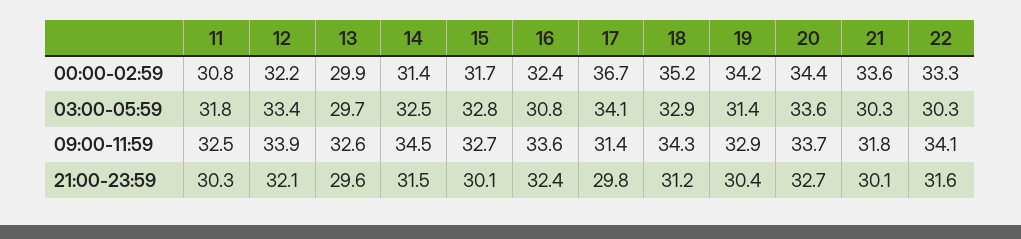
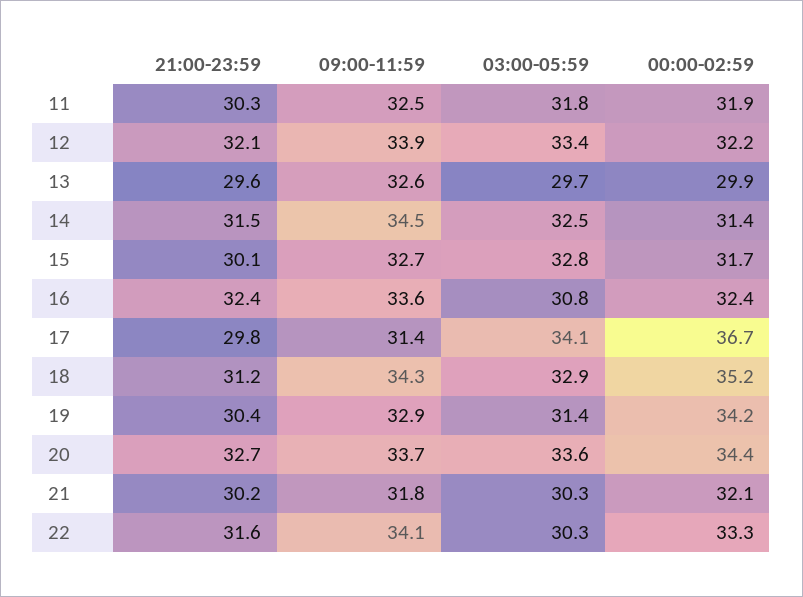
11, 00:00-02:59: 30.8 -> 31.9
21, 00:00-02:59: 33.6 -> 32.1
21, 21:00-23:59: 30.1 -> 30.2

